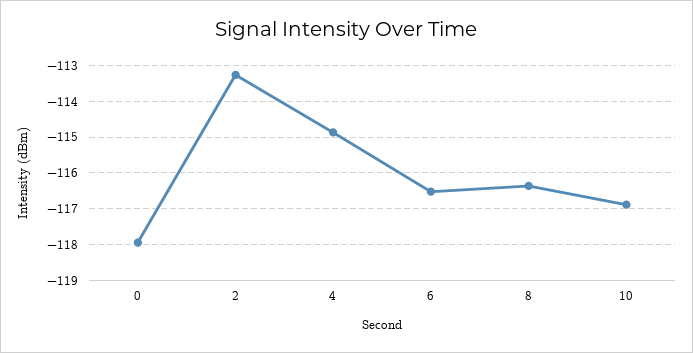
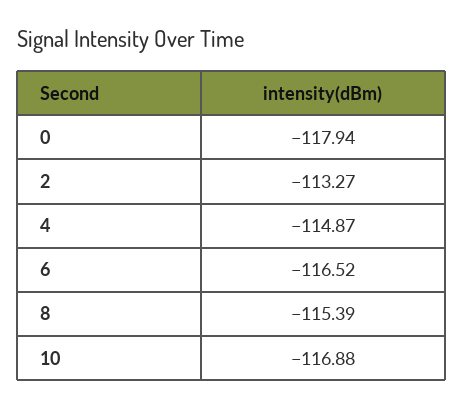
8: -116.4 -> -115.39

